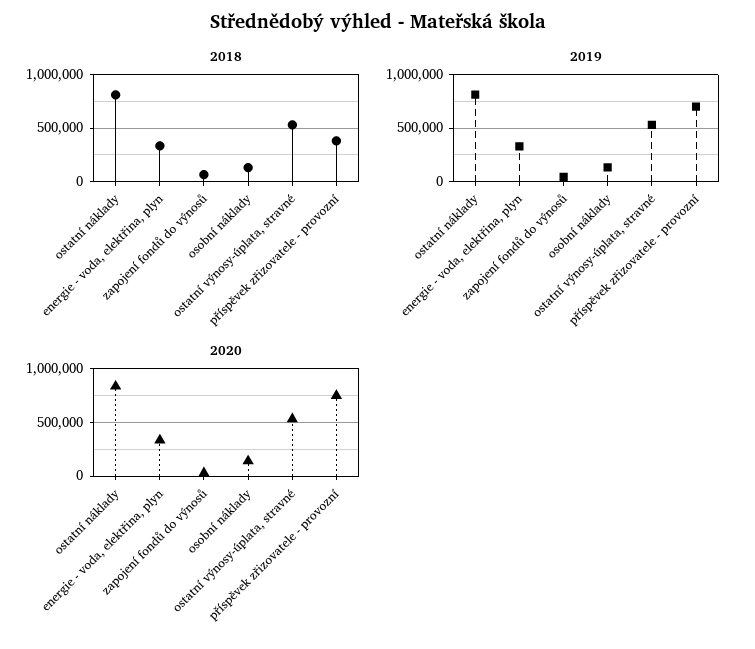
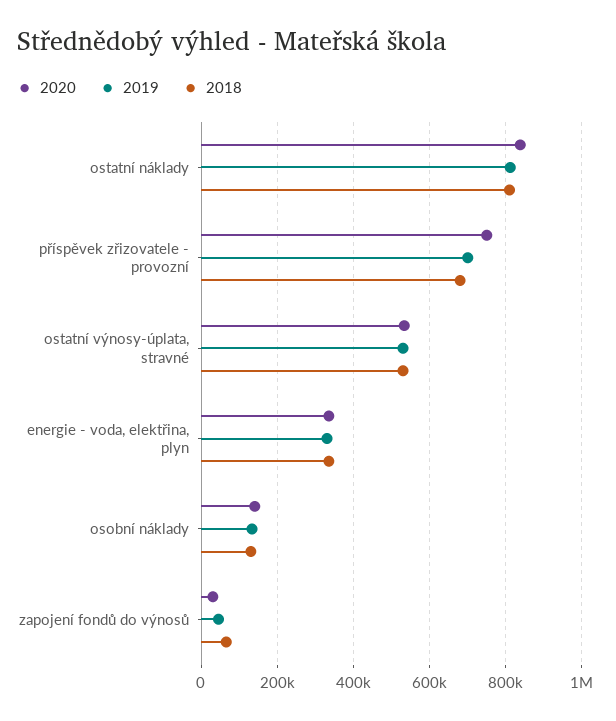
2018, příspěvek zřizovatele - provozní: 400000 -> 680000

